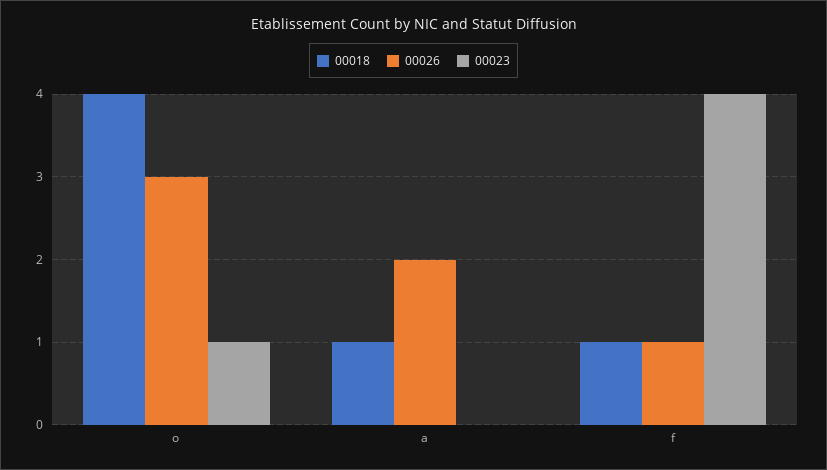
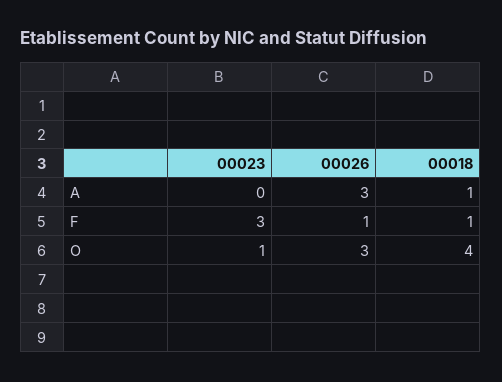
00026, a: 2 -> 3
00023, f: 4 -> 3

